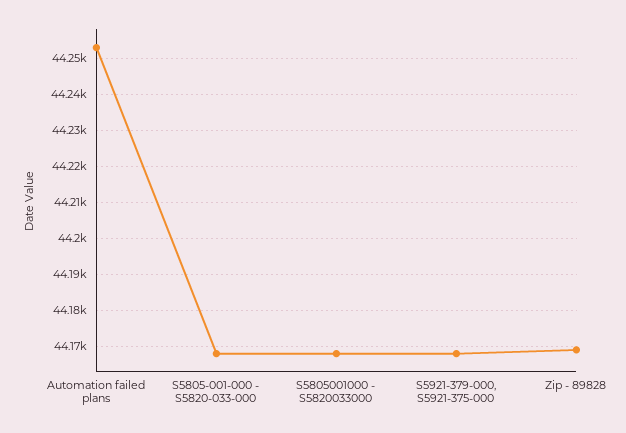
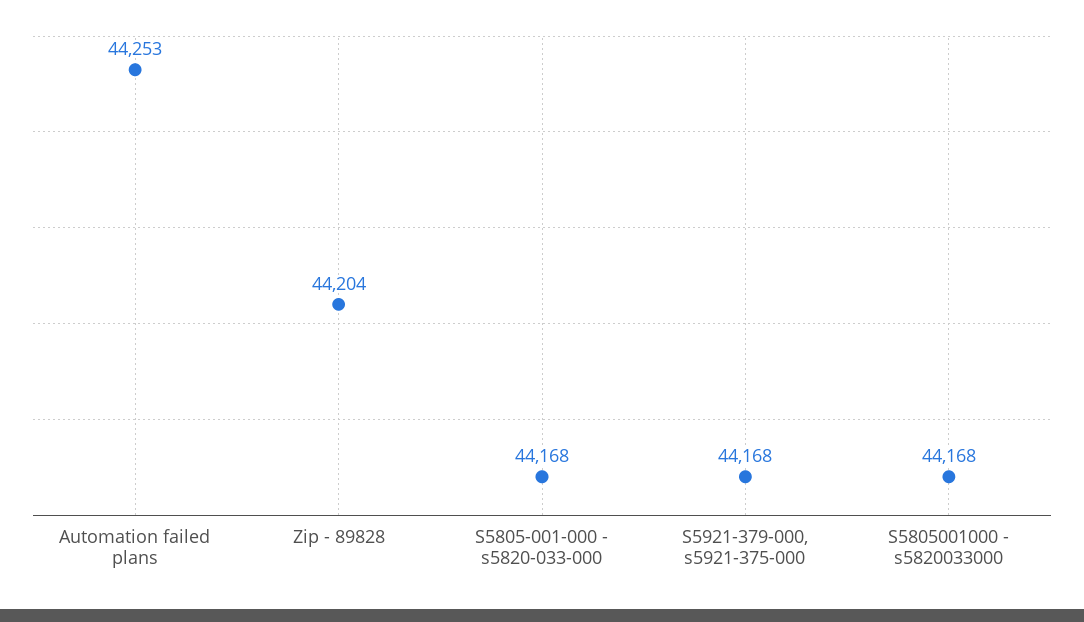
Zip - 89828: 44170 -> 44204

